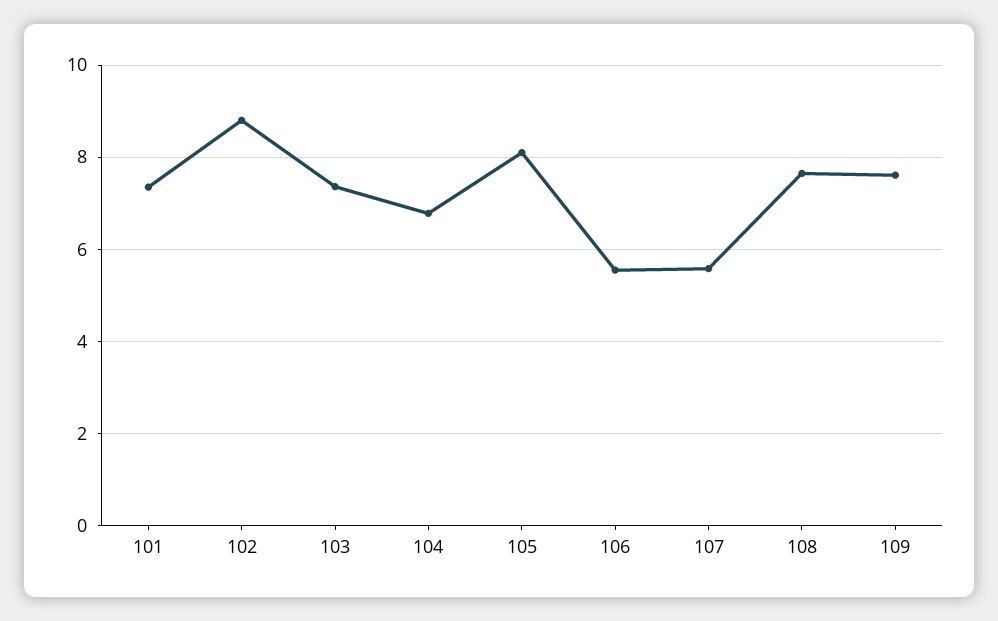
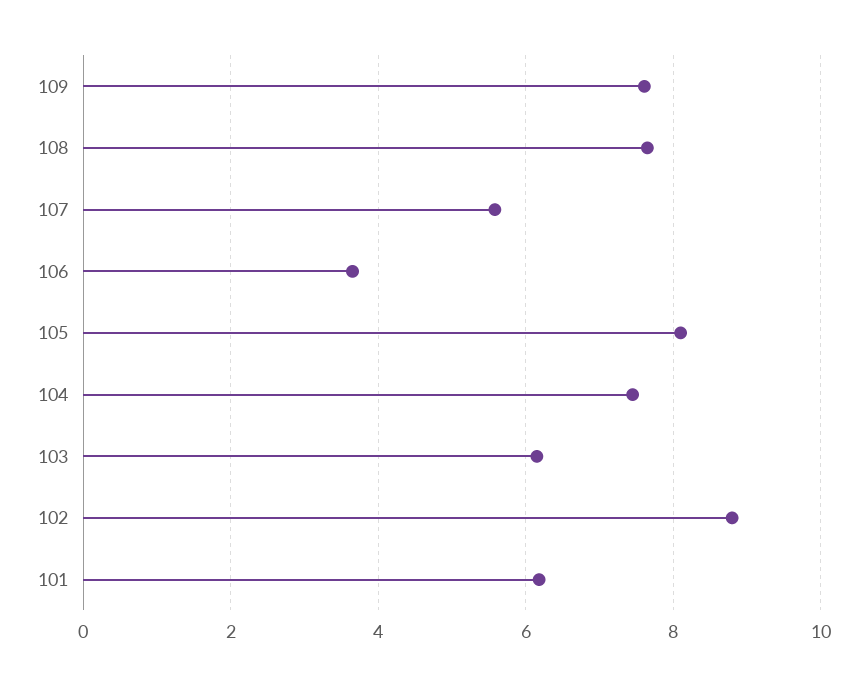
101: 7.4 -> 6.2
103: 7.4 -> 6.2
104: 6.8 -> 7.4
106: 5.6 -> 3.6

